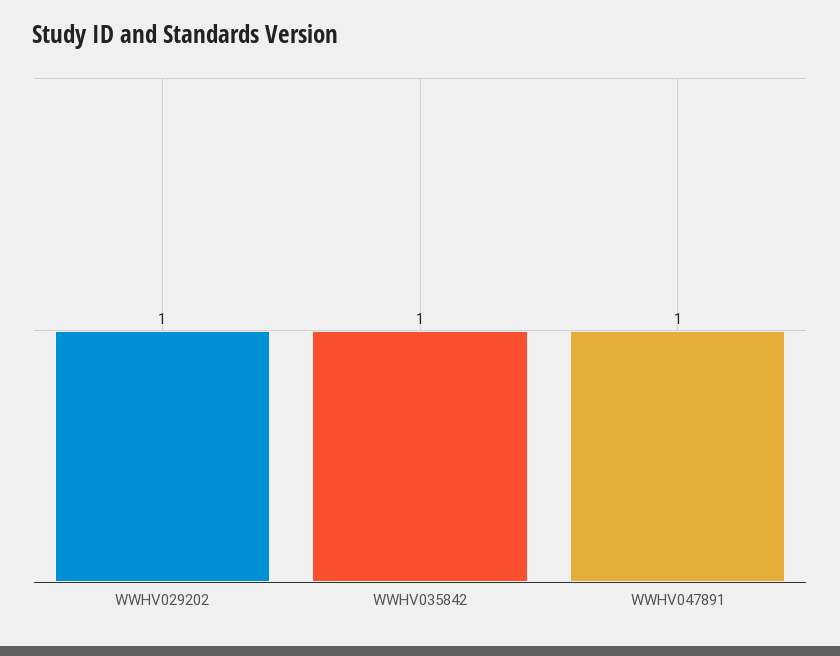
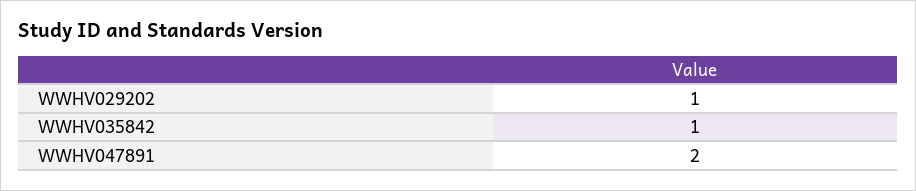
WWHV047891: 1 -> 2

